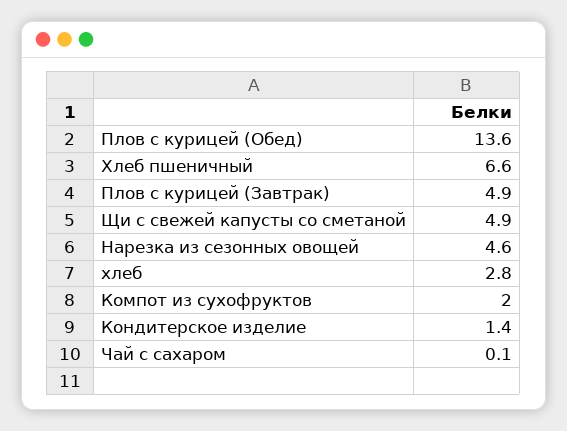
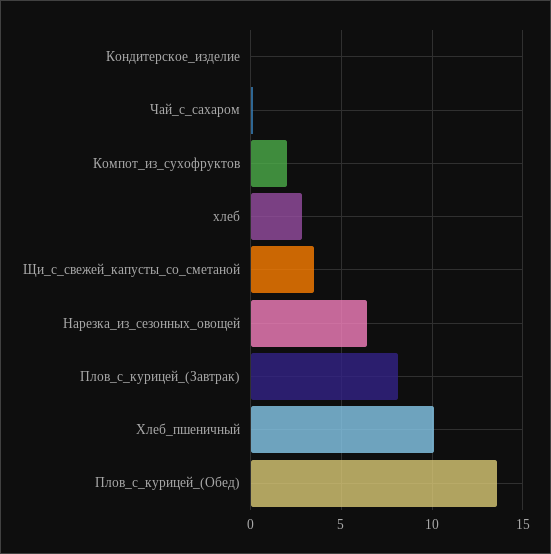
Хлеб пшеничный: 6.6 -> 10
Плов с курицей (Завтрак): 4.9 -> 8
Щи с свежей капусты со сметаной: 4.9 -> 3.5
Нарезка из сезонных овощей: 4.6 -> 6.5
Кондитерское изделие: 1.4 -> 0

